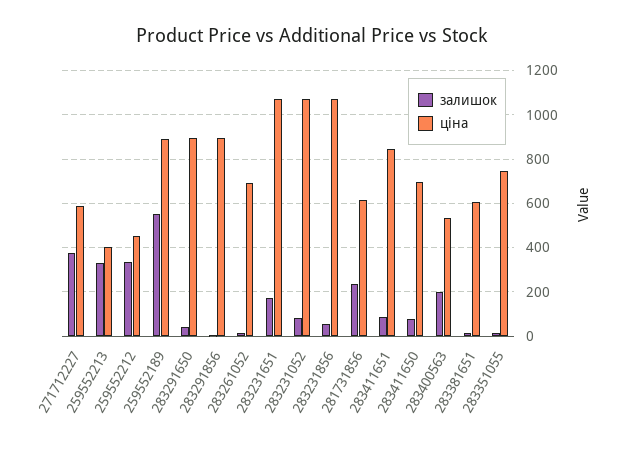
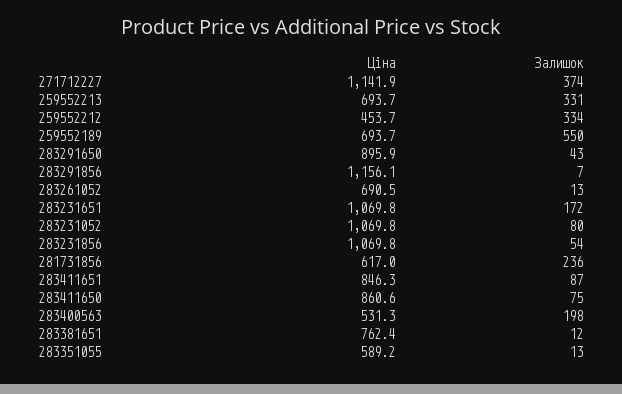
ціна, 271712227: 600 -> 1141.9
ціна, 259552213: 400 -> 693.7
ціна, 259552189: 900 -> 693.7
ціна, 283291856: 900 -> 1156.1
ціна, 283411650: 700 -> 860.6
ціна, 283381651: 600 -> 762.4
ціна, 283351055: 750 -> 589.2

